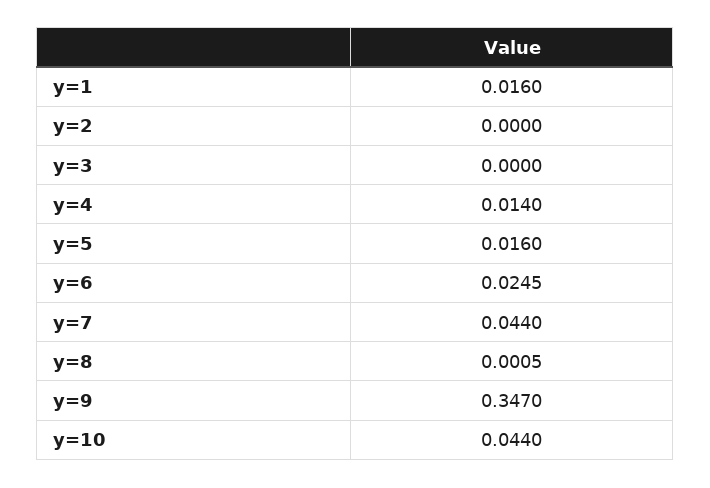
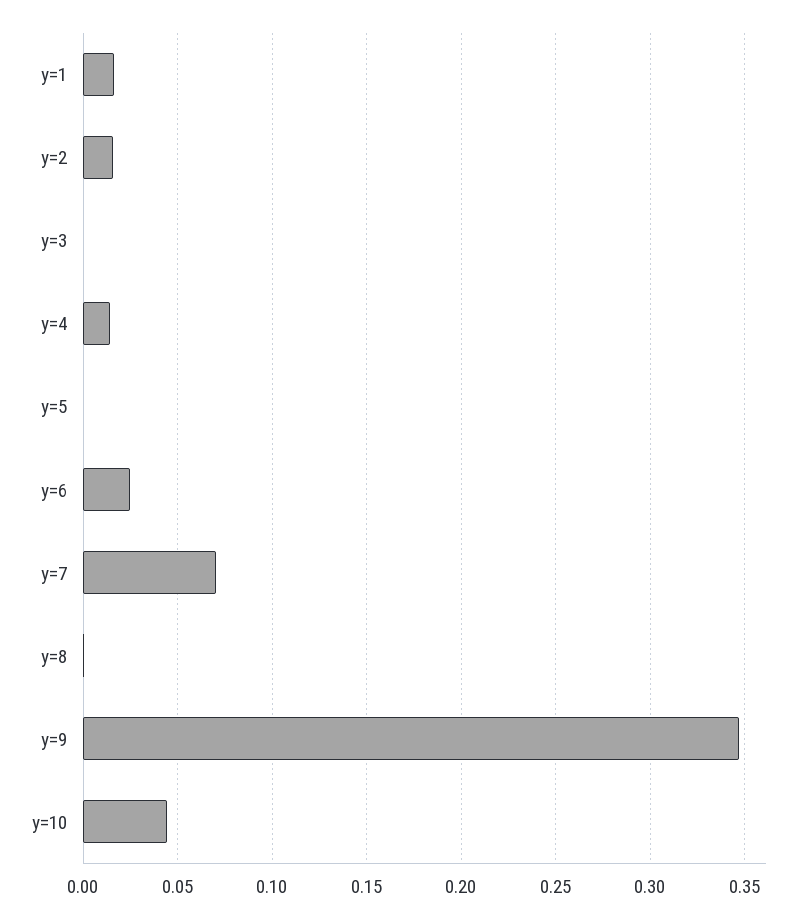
y=2: 0 -> 0.015
y=5: 0.016 -> 0
y=7: 0.044 -> 0.07

